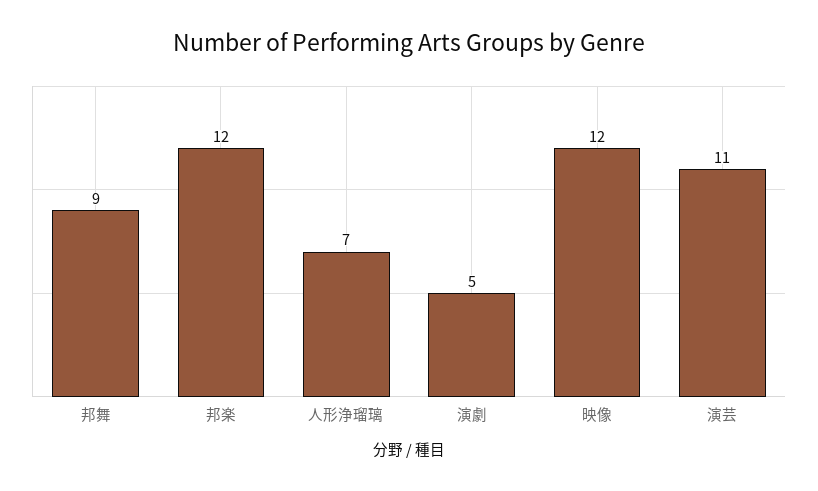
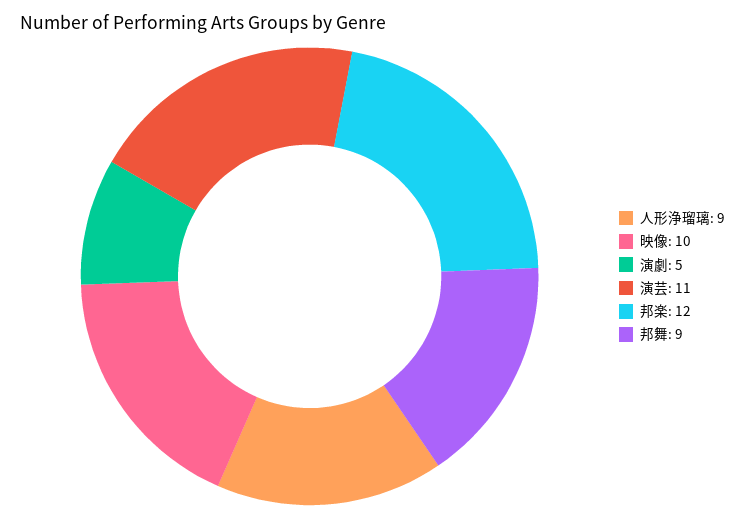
人形浄瑠璃: 7 -> 9
映像: 12 -> 10

